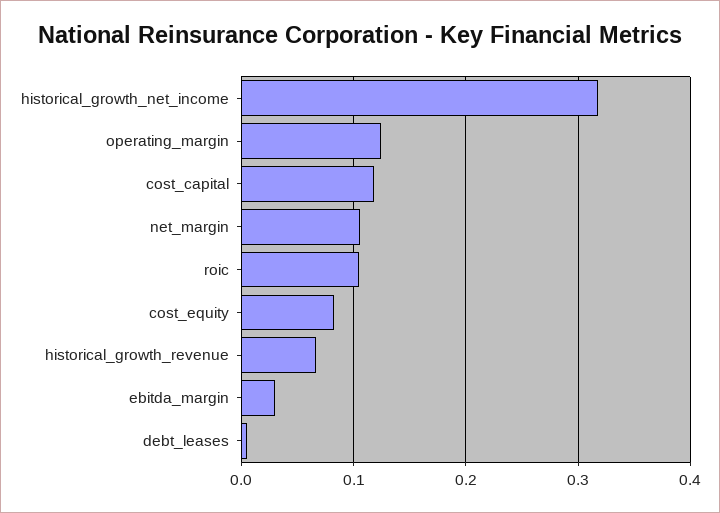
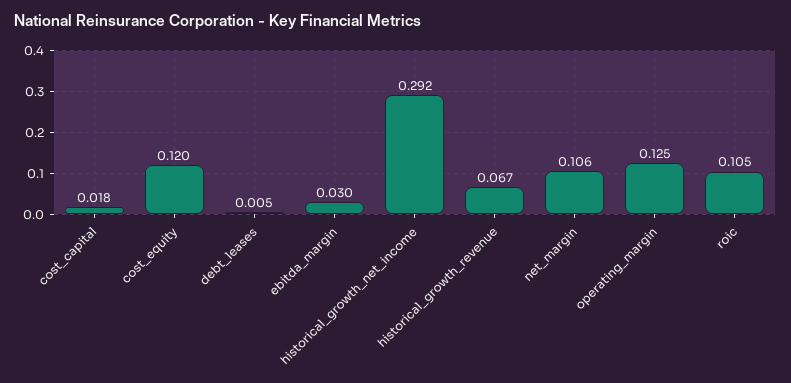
historical_growth_net_income: 0.32 -> 0.292
cost_capital: 0.12 -> 0.018
cost_equity: 0.08 -> 0.12

